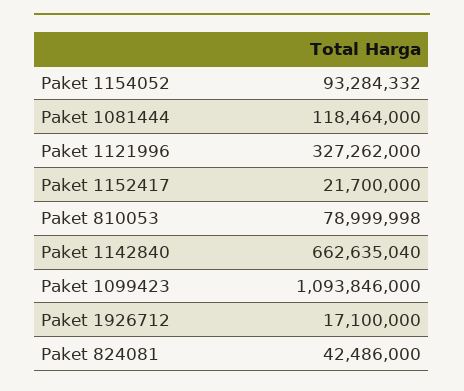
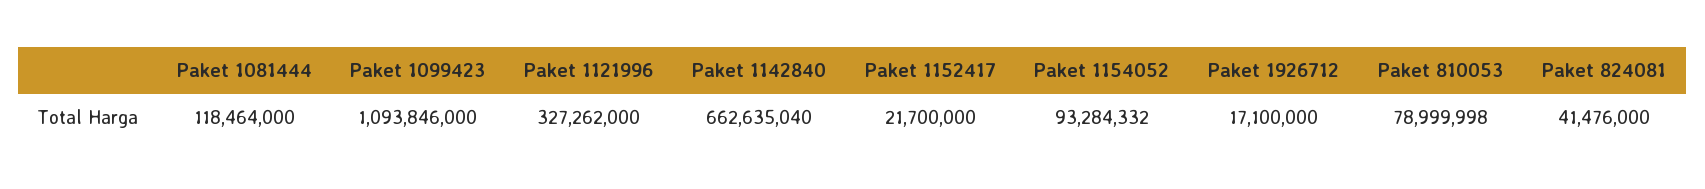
Paket 824081: 42486000 -> 41476000

